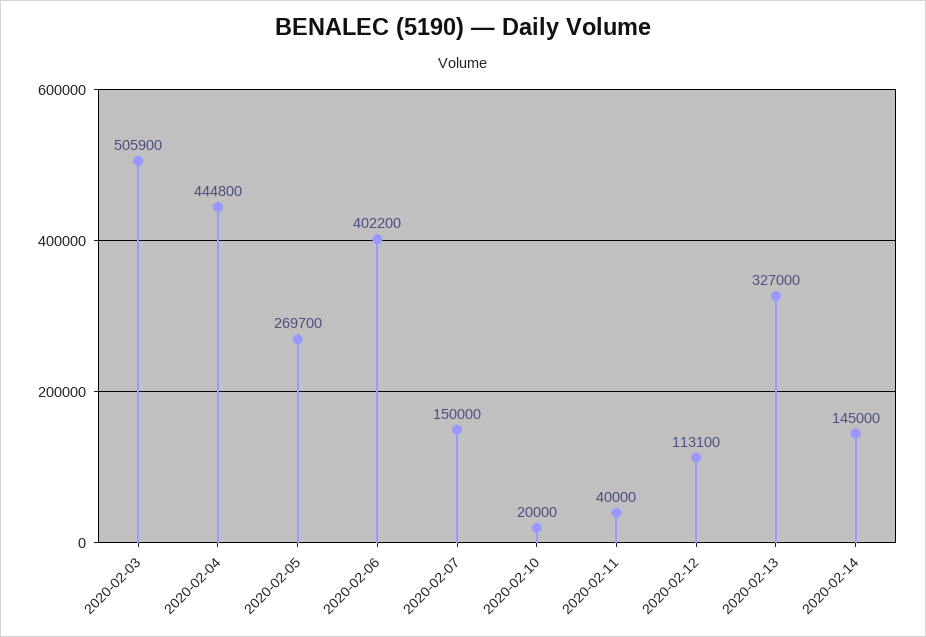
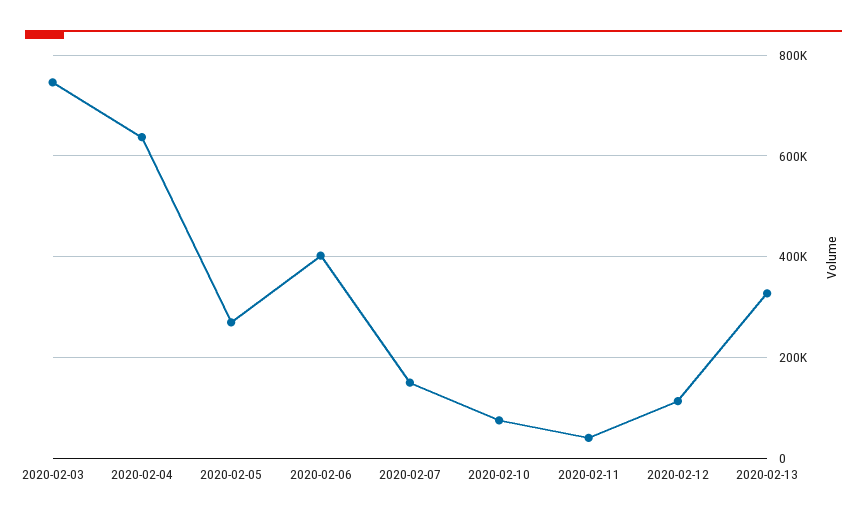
2020-02-03: 505900 -> 740000
2020-02-04: 444800 -> 640000
2020-02-10: 20000 -> 80000
2020-02-14: 145000 -> none

